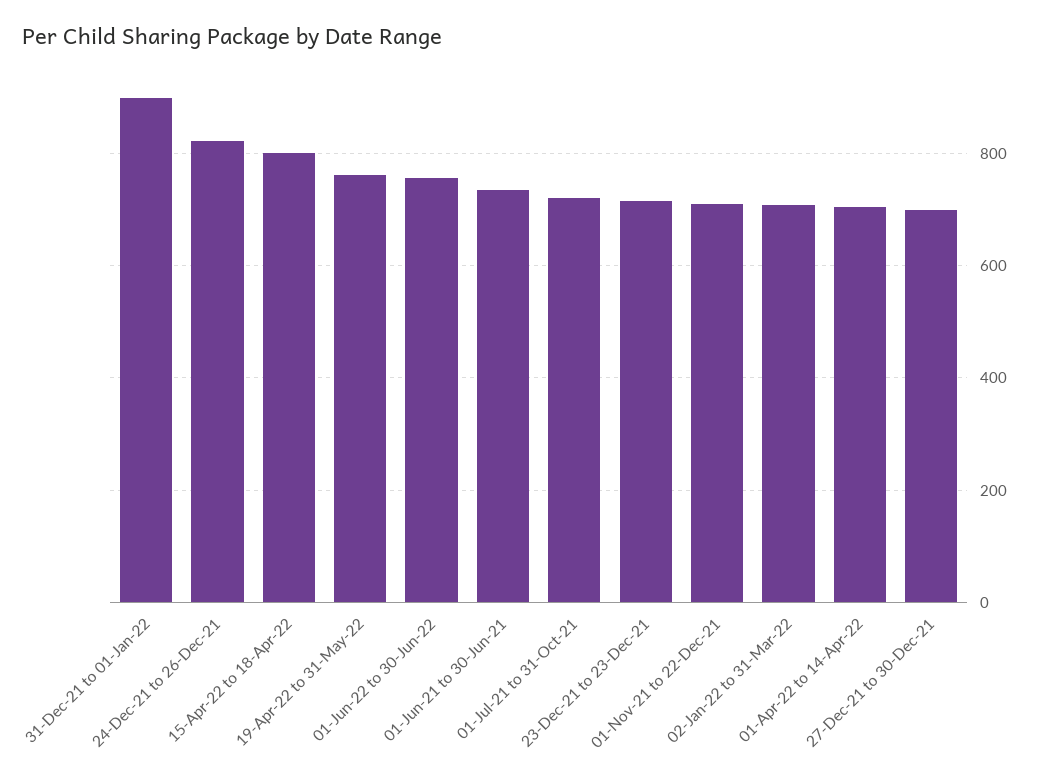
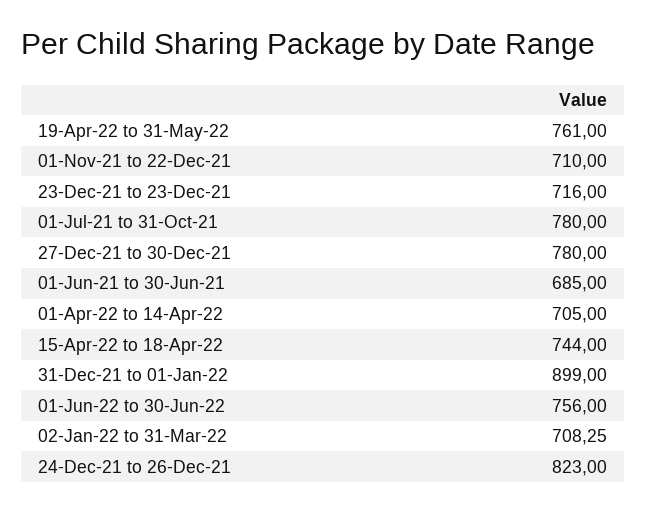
15-Apr-22 to 18-Apr-22: 800 -> 744
01-Jun-21 to 30-Jun-21: 740 -> 685
01-Jul-21 to 31-Oct-21: 720 -> 780
27-Dec-21 to 30-Dec-21: 700 -> 780

